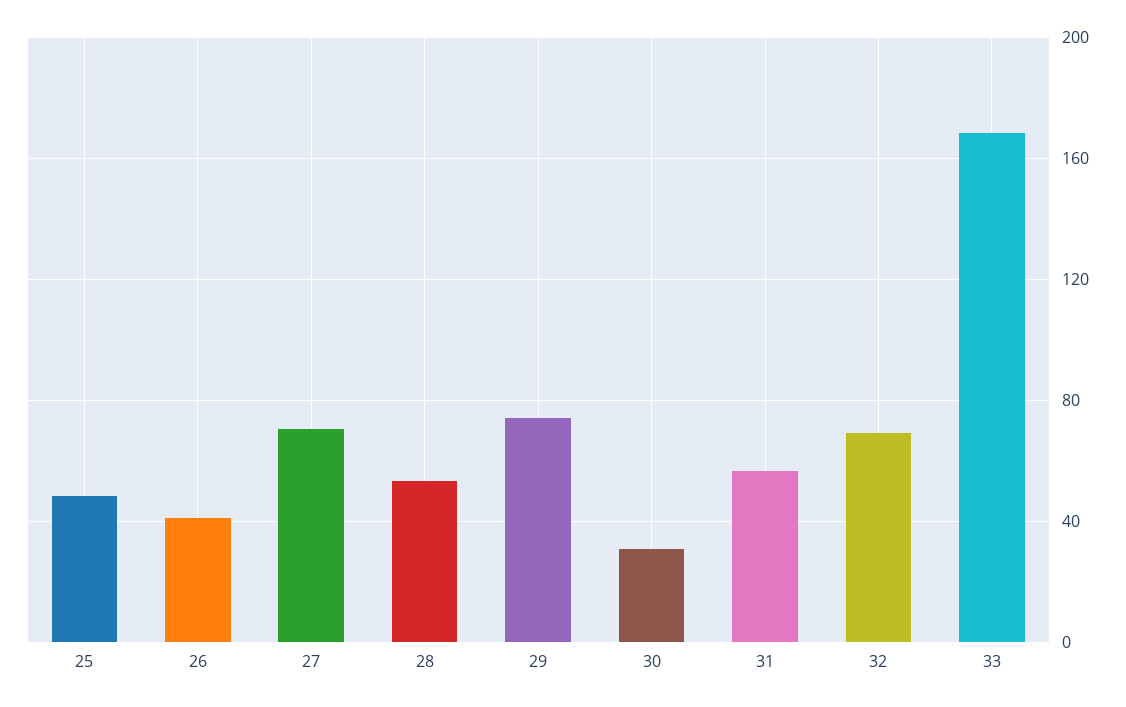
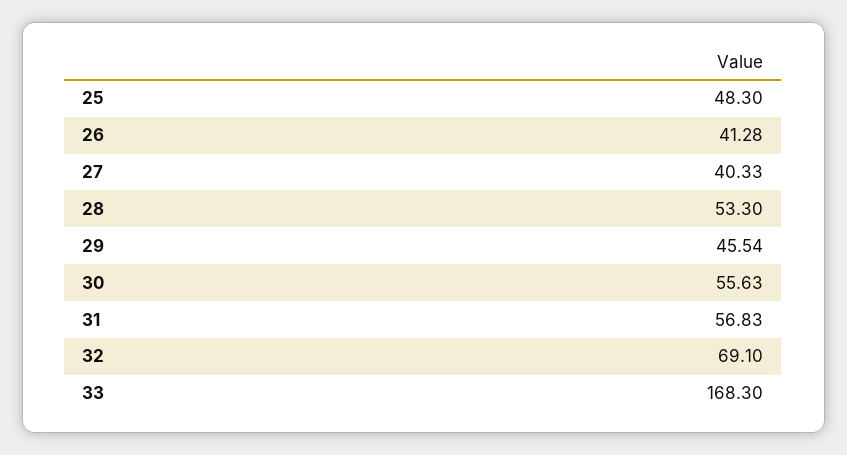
27: 70 -> 40.33
29: 75 -> 45.54
30: 30 -> 55.63

